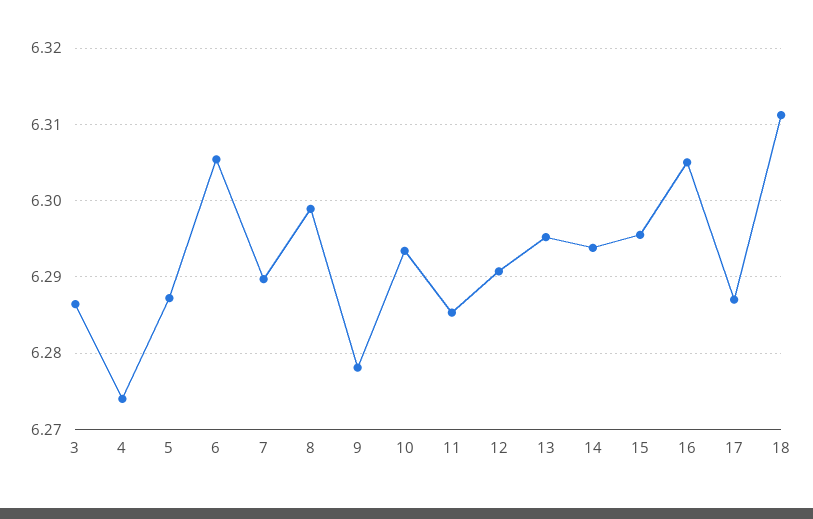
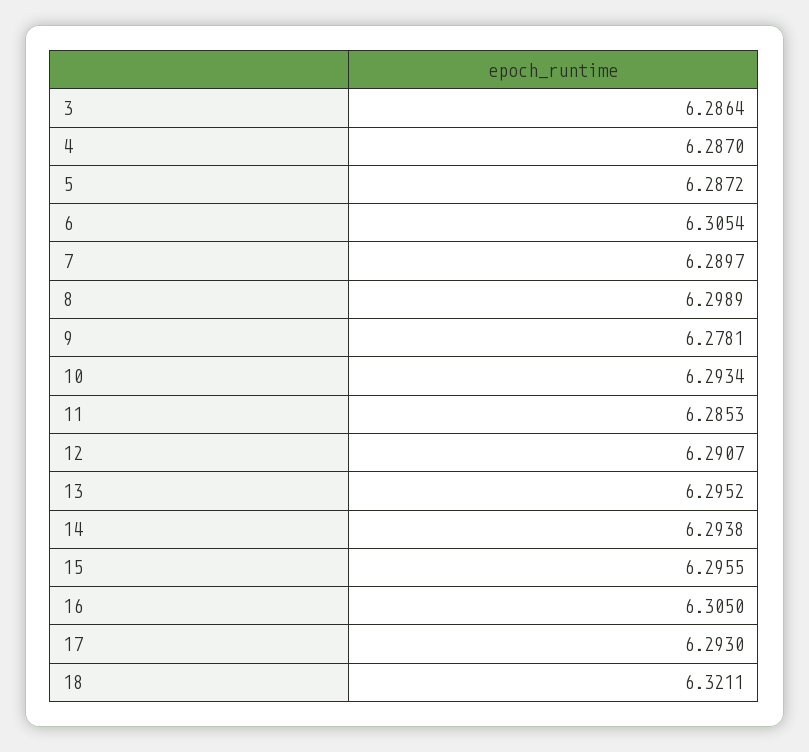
4: 6.274 -> 6.287
17: 6.287 -> 6.293
18: 6.311 -> 6.3211

